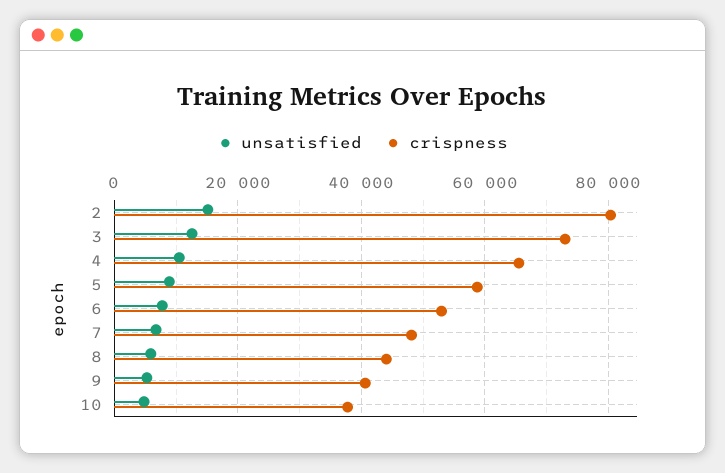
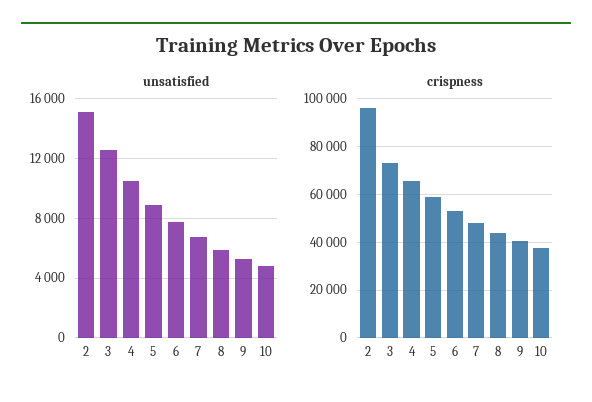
crispness, 2: 80000 -> 95000

